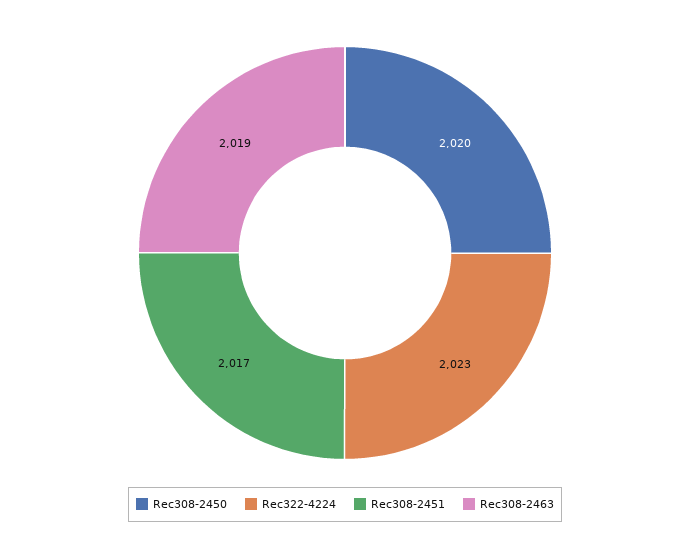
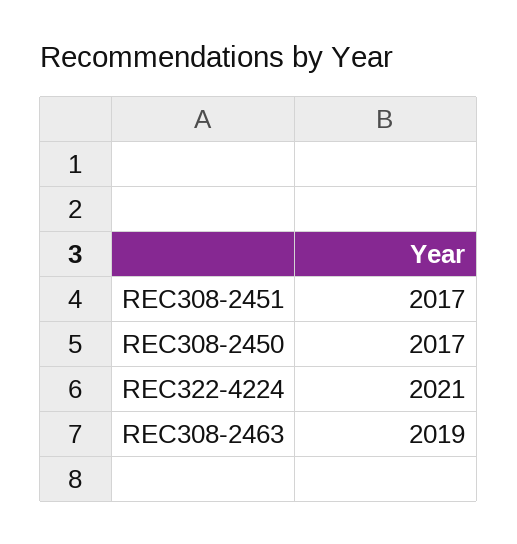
Rec308-2450: 2020 -> 2017
Rec322-4224: 2023 -> 2021

